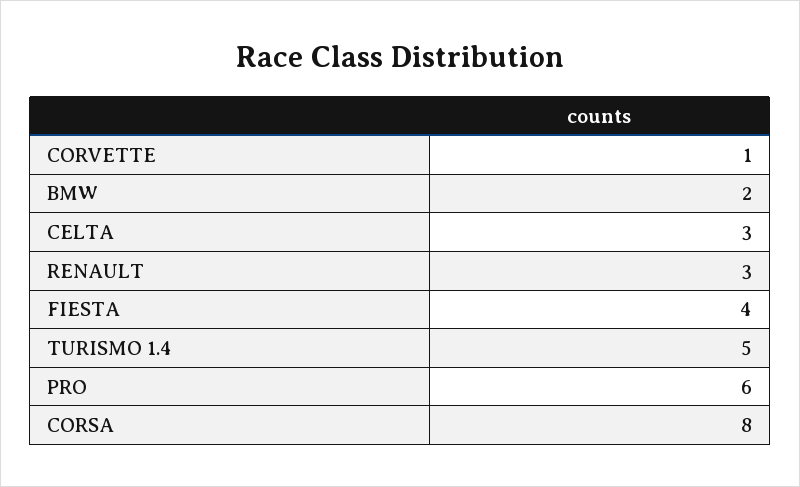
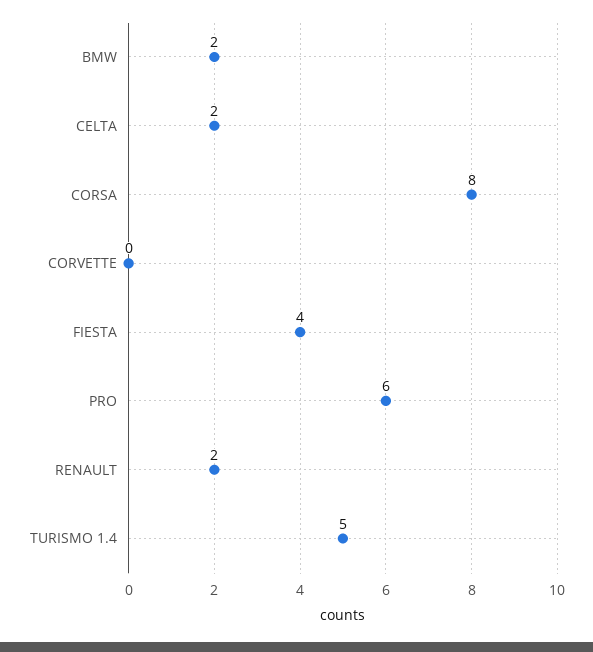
CORVETTE: 1 -> 0
CELTA: 3 -> 2
RENAULT: 3 -> 2

